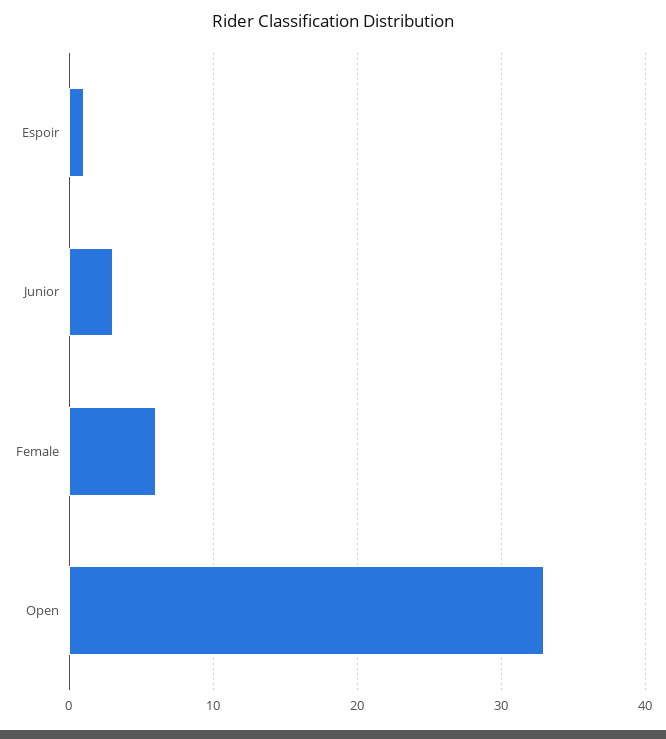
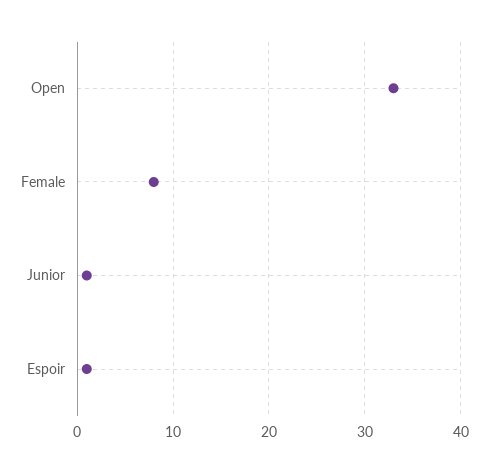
Junior: 3 -> 1
Female: 6 -> 8

